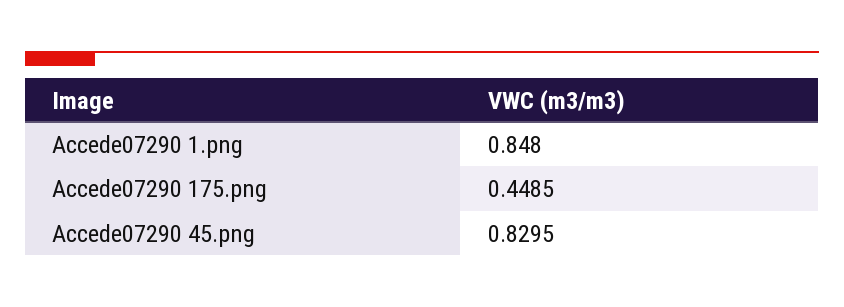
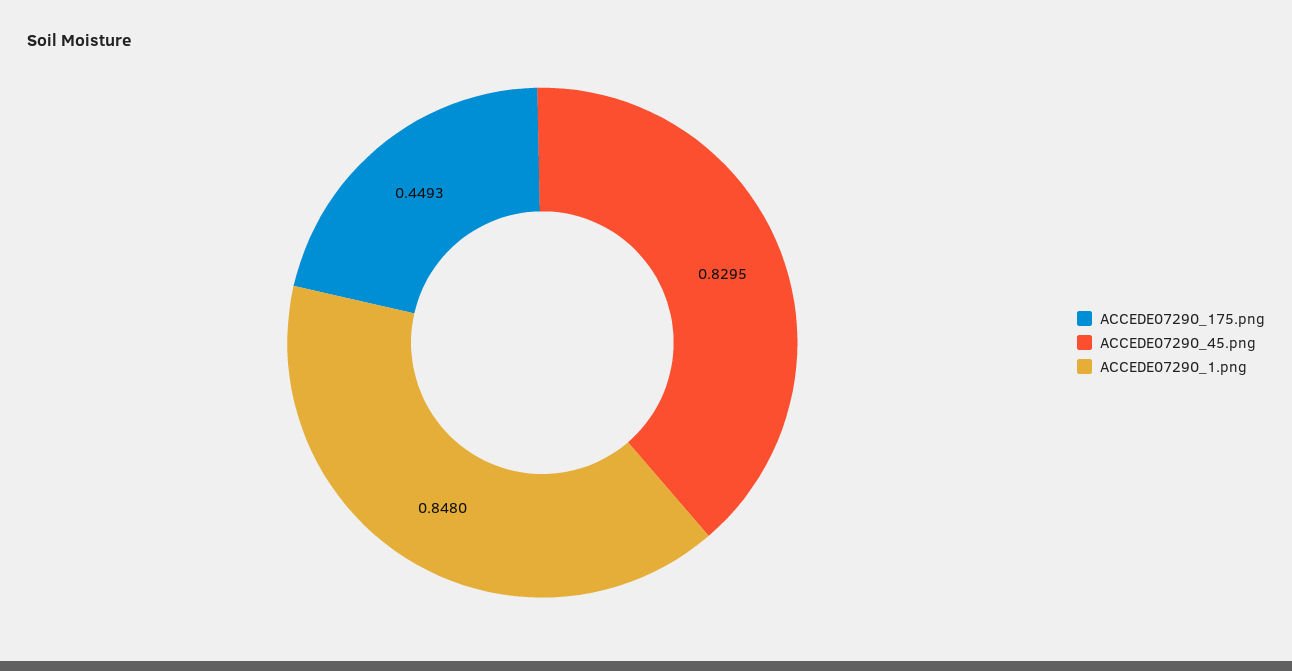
Accede07290 175.png: 0.4485 -> 0.4493

